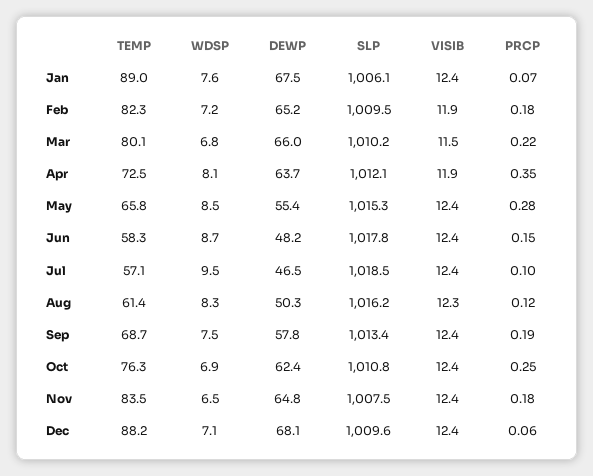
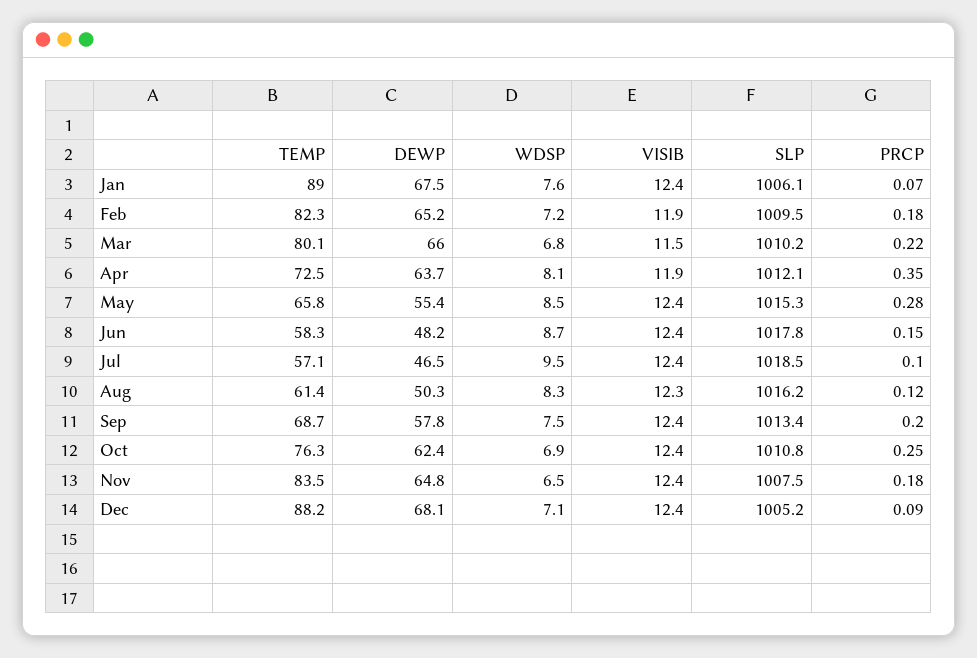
PRCP, Sep: 0.19 -> 0.2
SLP, Dec: 1009.6 -> 1005.2
PRCP, Dec: 0.06 -> 0.09

